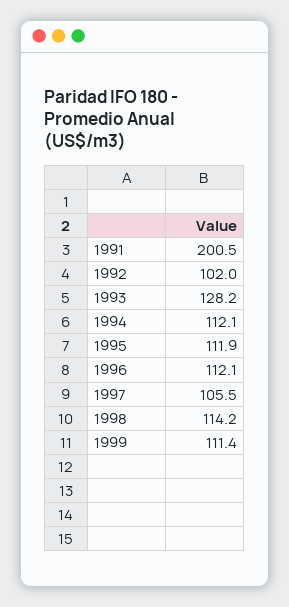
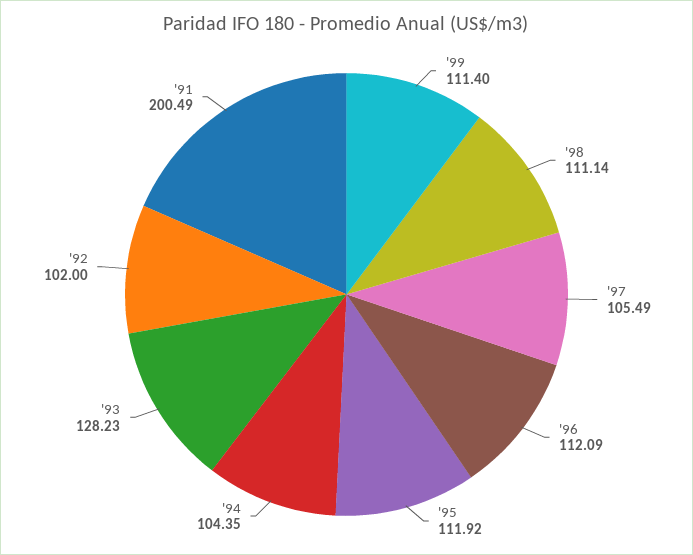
1994: 112.1 -> 104.35
1998: 114.2 -> 111.14

